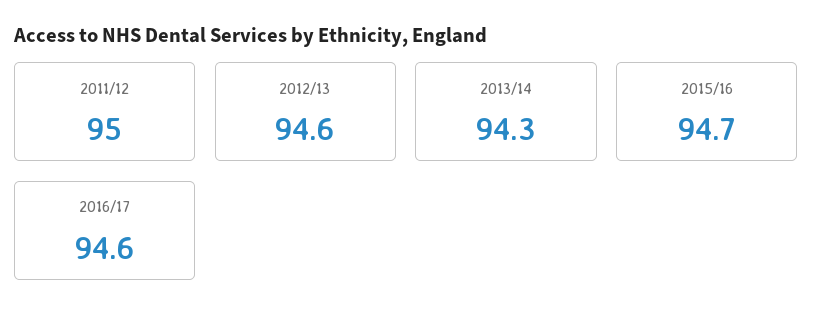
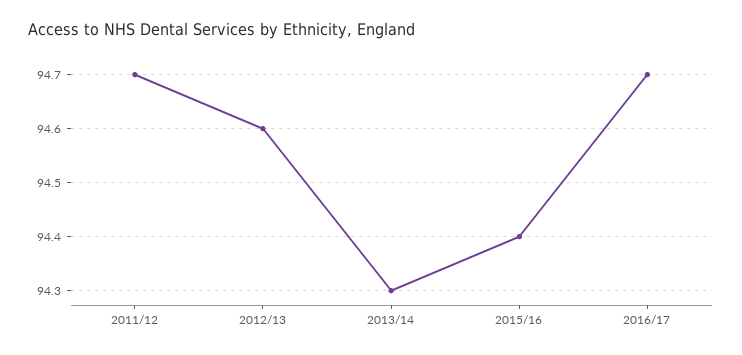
2011/12: 95 -> 94.7
2015/16: 94.7 -> 94.4
2016/17: 94.6 -> 94.7

